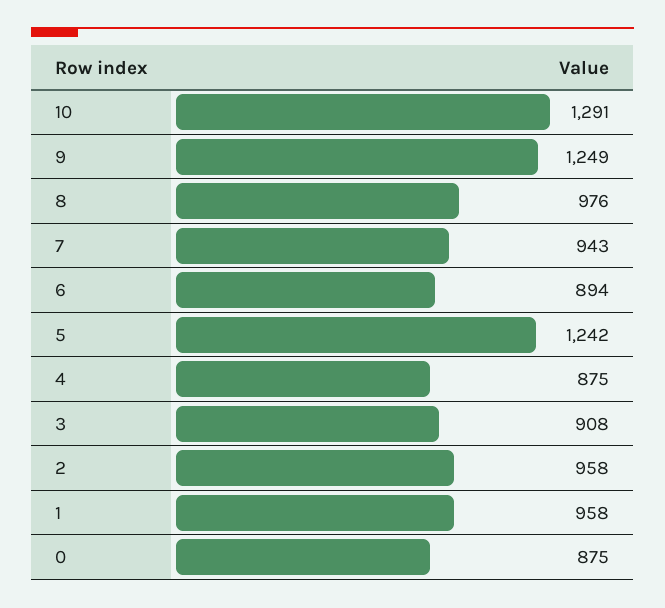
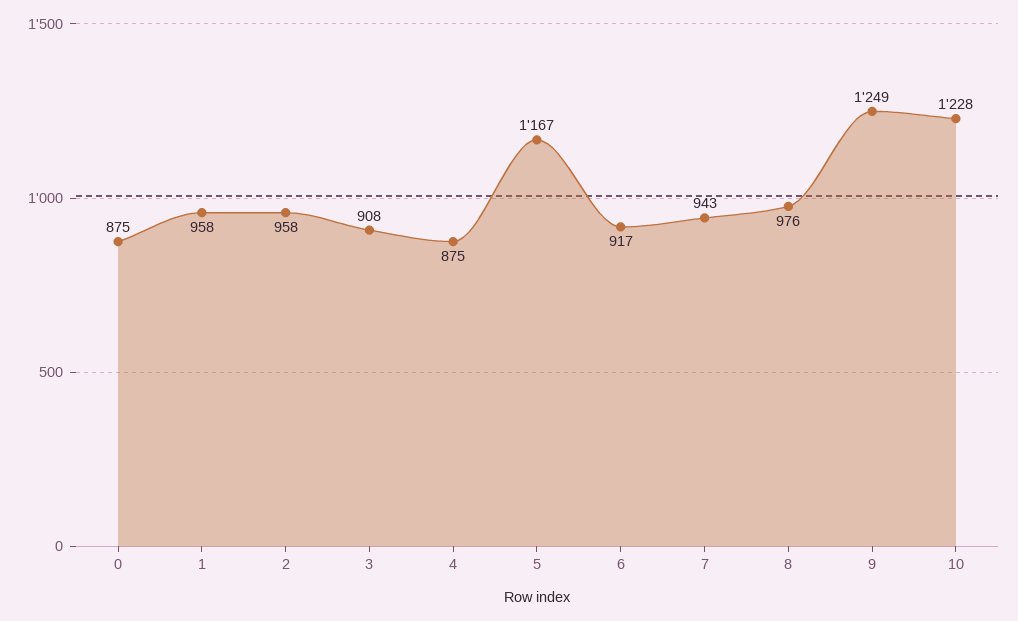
10: 1291 -> 1228
6: 894 -> 917
5: 1242 -> 1167

